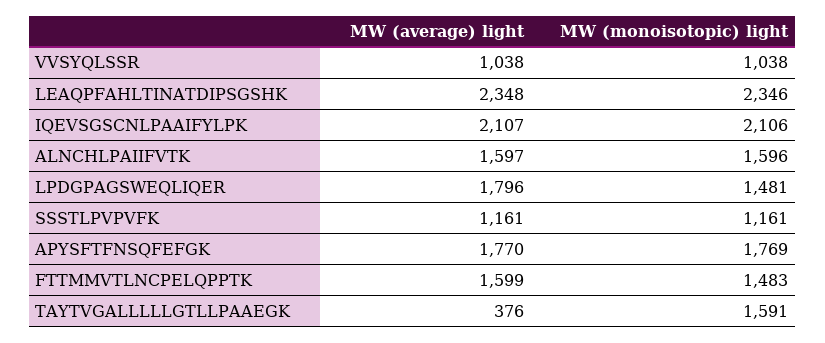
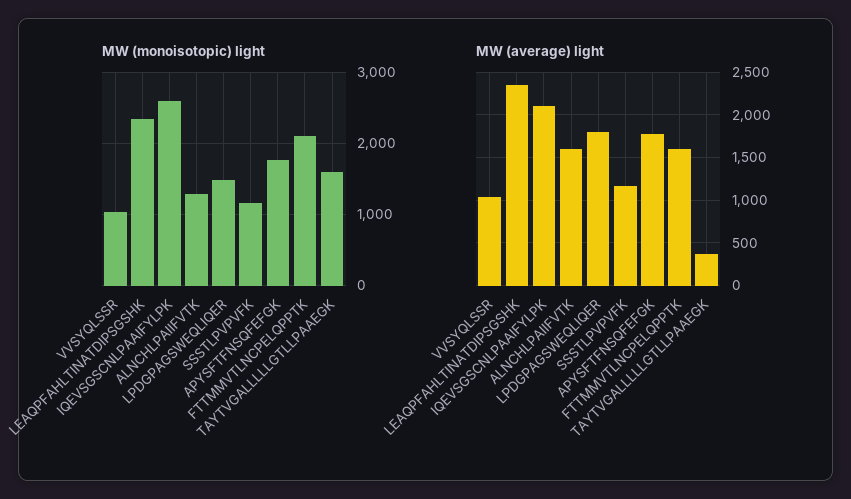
MW (monoisotopic) light, IQEVSGSCNLPAAIFYLPK: 2106 -> 2600
MW (monoisotopic) light, ALNCHLPAIIFVTK: 1596 -> 1300
MW (monoisotopic) light, FTTMMVTLNCPELQPPTK: 1483 -> 2100

